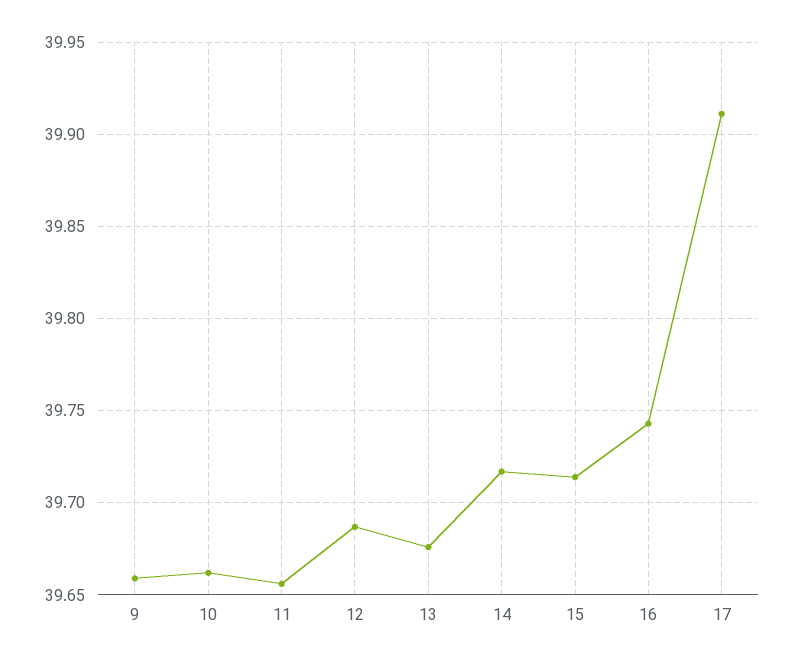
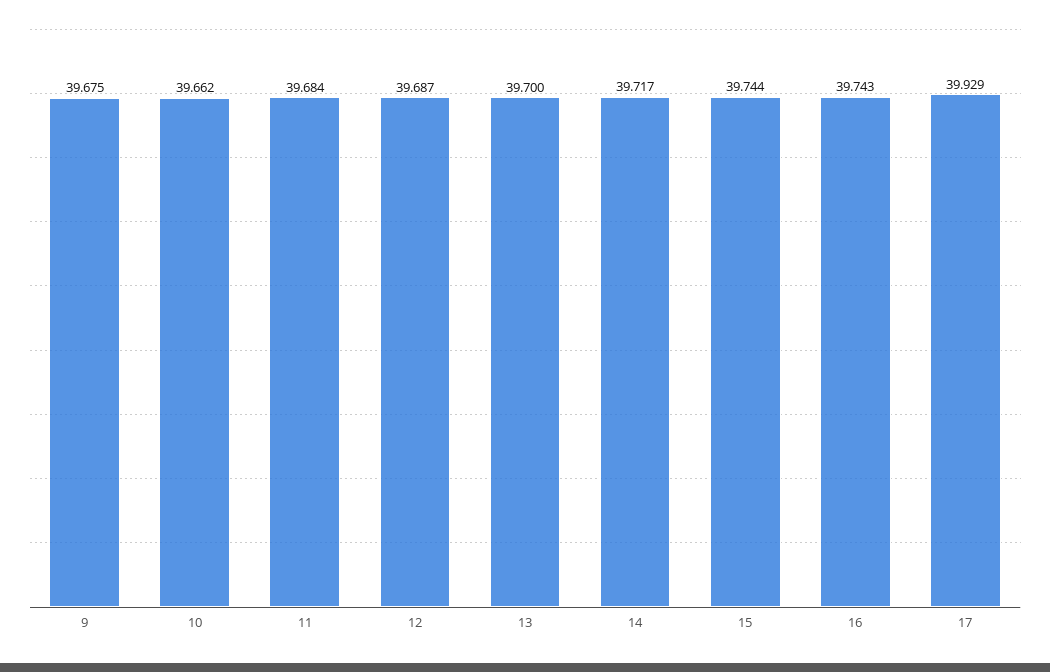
9: 39.66 -> 39.675
11: 39.655 -> 39.684
13: 39.675 -> 39.7
15: 39.715 -> 39.744
17: 39.91 -> 39.929

